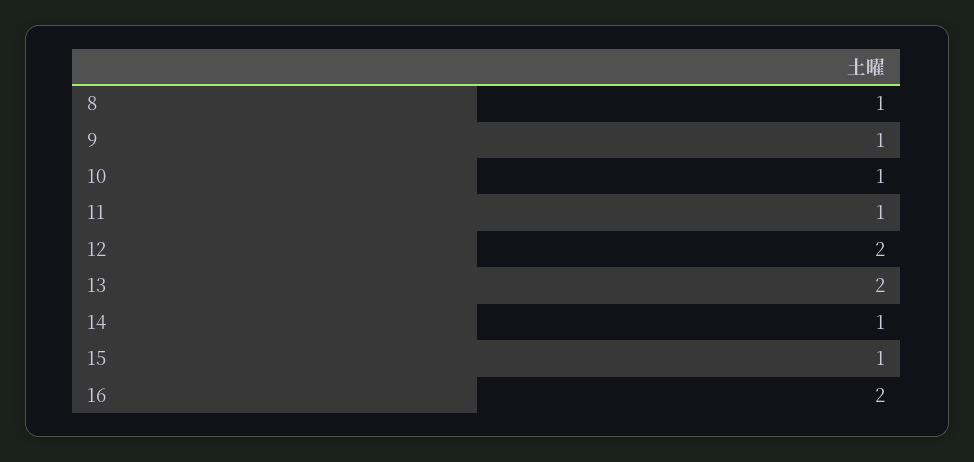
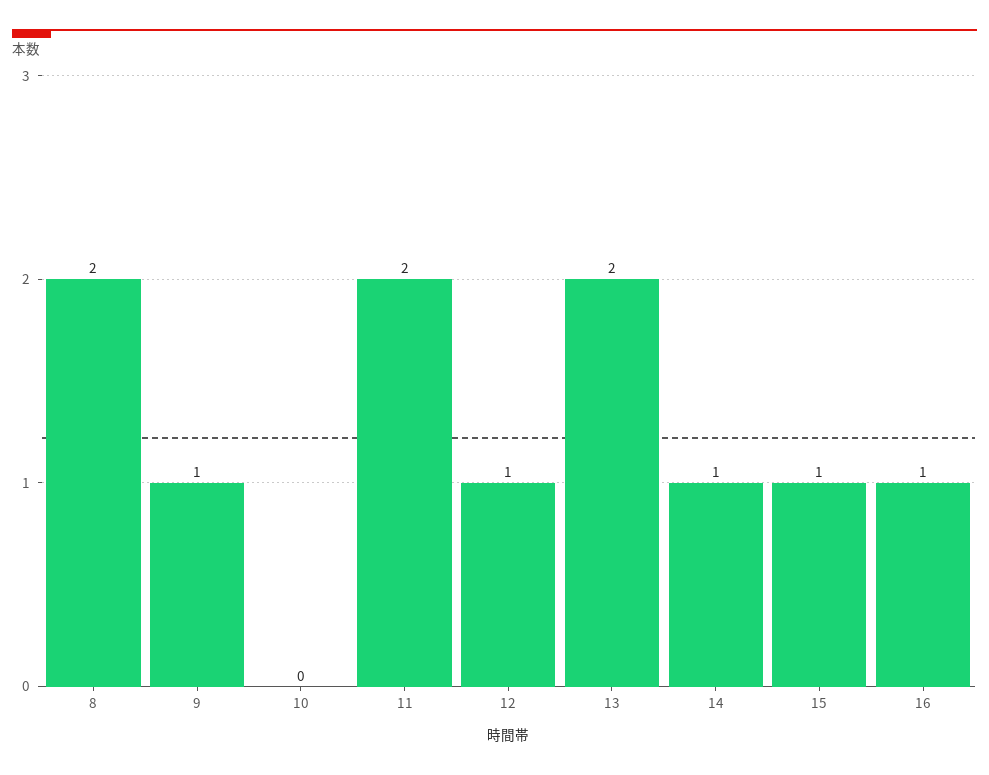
8: 1 -> 2
10: 1 -> 0
11: 1 -> 2
12: 2 -> 1
16: 2 -> 1

